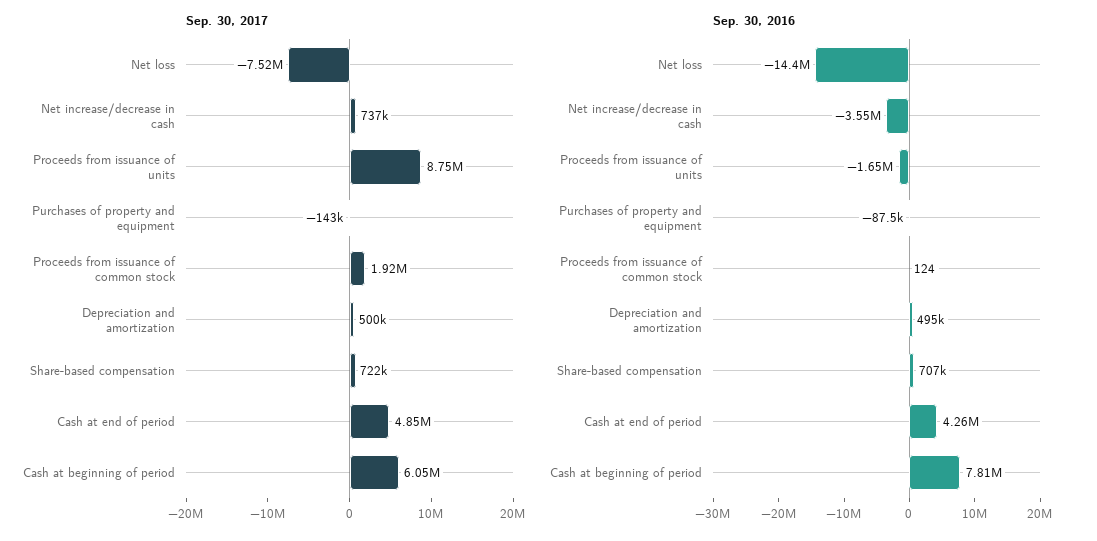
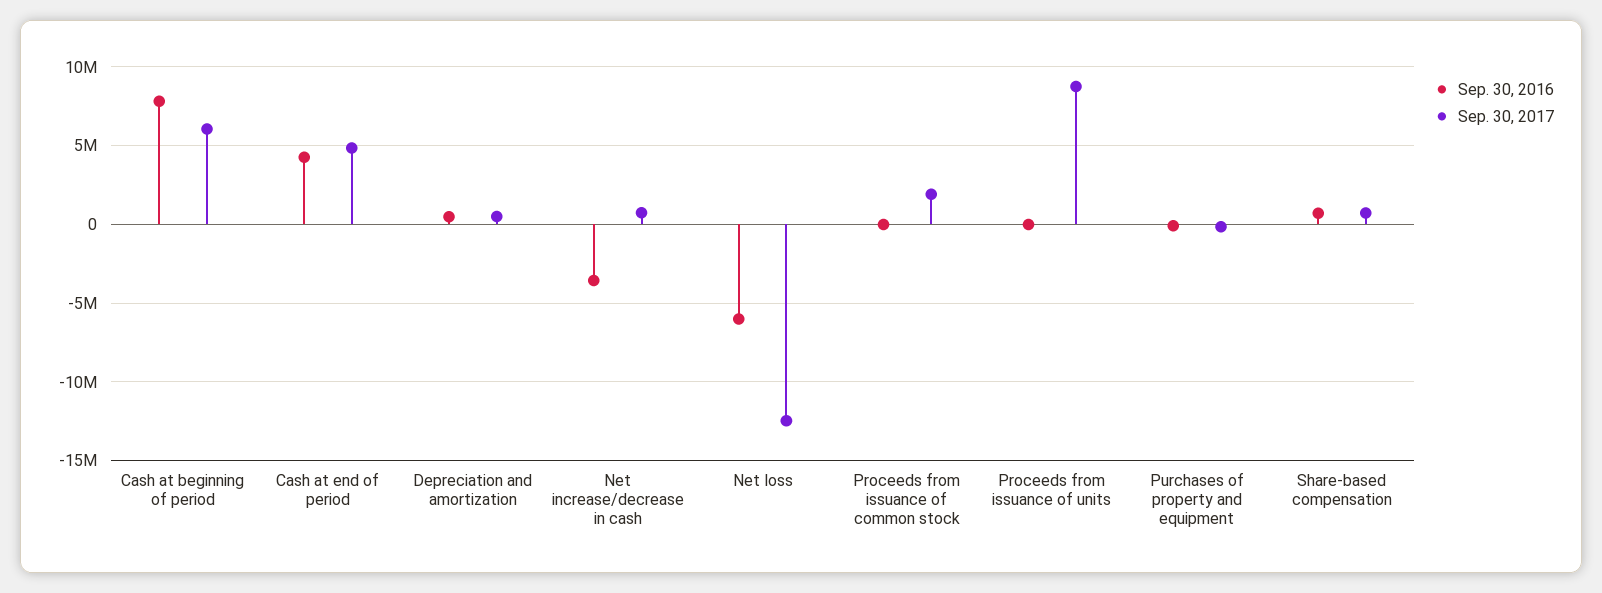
Sep. 30, 2017, Net loss: -7520000 -> -12500000
Sep. 30, 2016, Net loss: -14400000 -> -6000000
Sep. 30, 2016, Proceeds from issuance of units: -1650000 -> 0

